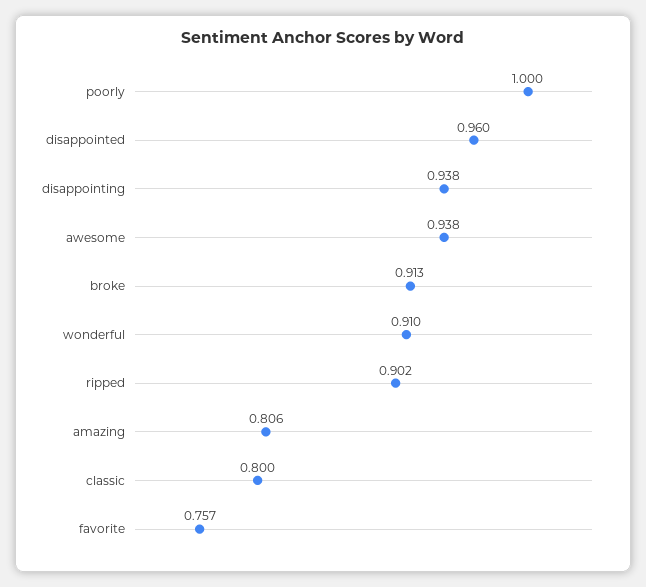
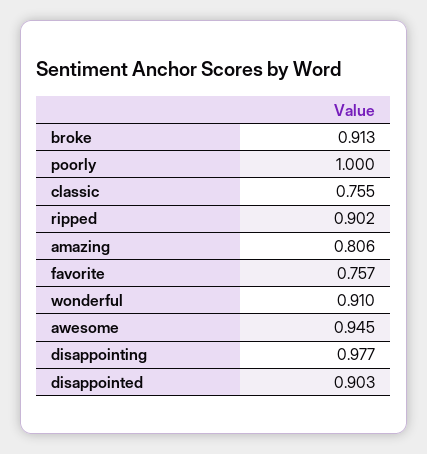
disappointed: 0.96 -> 0.903
disappointing: 0.938 -> 0.977
awesome: 0.938 -> 0.945
classic: 0.8 -> 0.755

